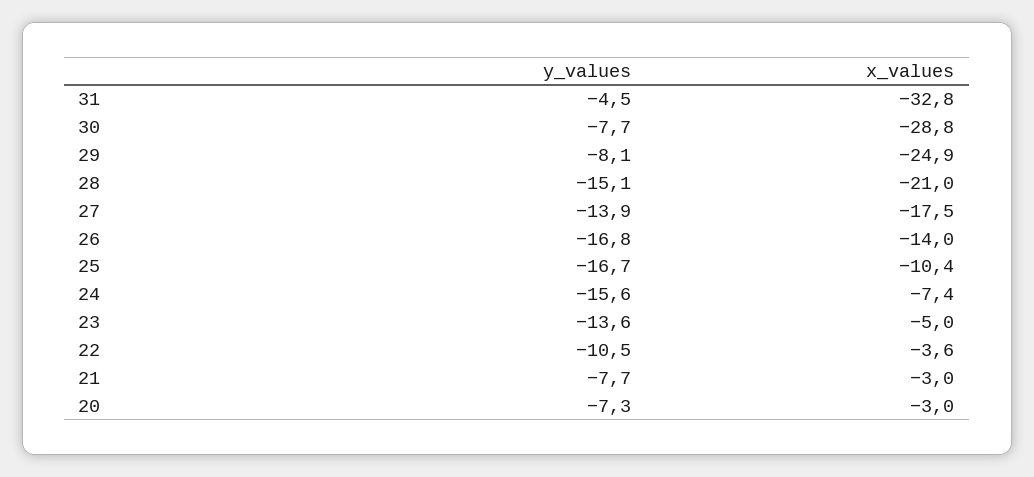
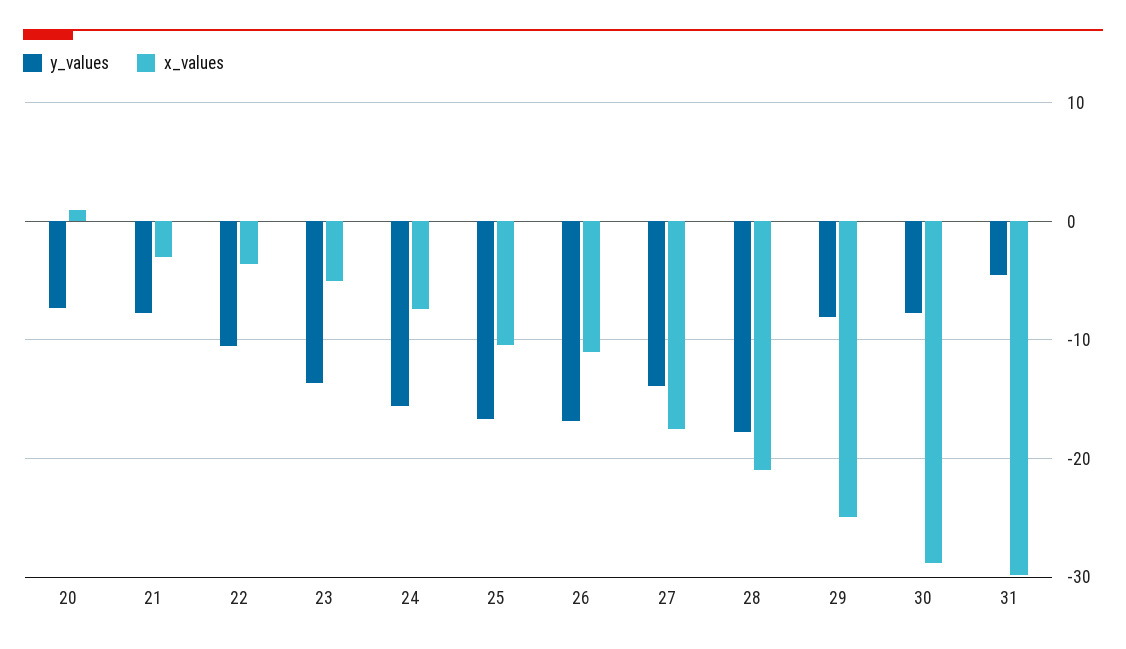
x_values, 31: -32.8 -> -30
y_values, 28: -15.1 -> -18
x_values, 26: -14 -> -11
x_values, 20: -3 -> 1

